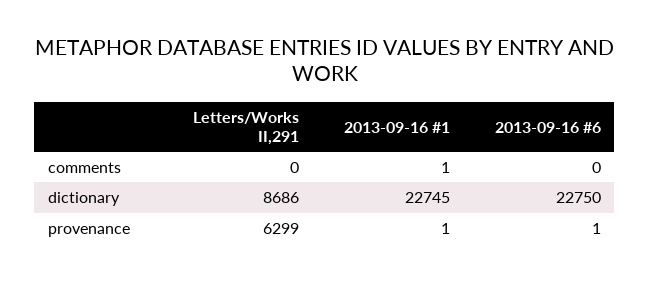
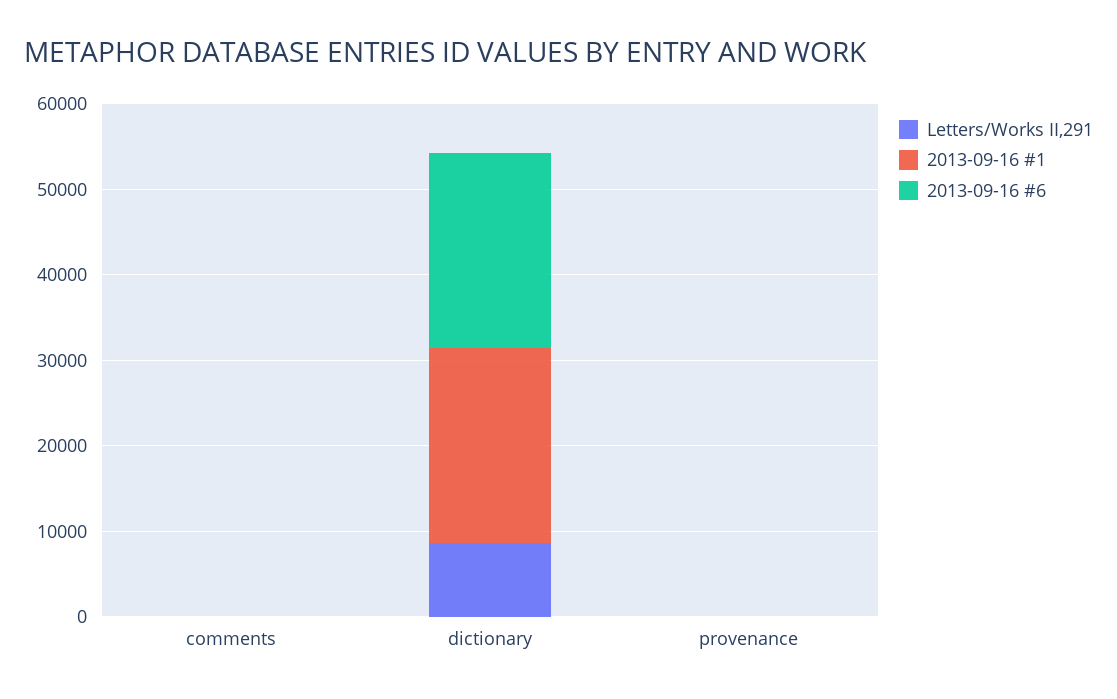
Letters/Works II,291, provenance: 6299 -> 0

